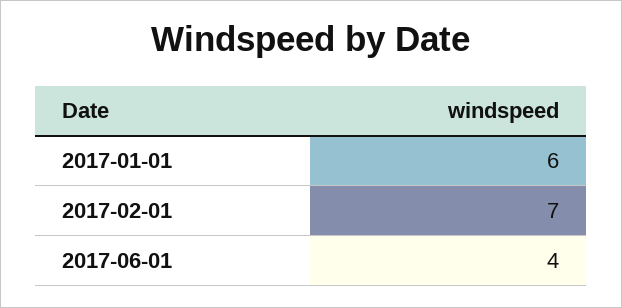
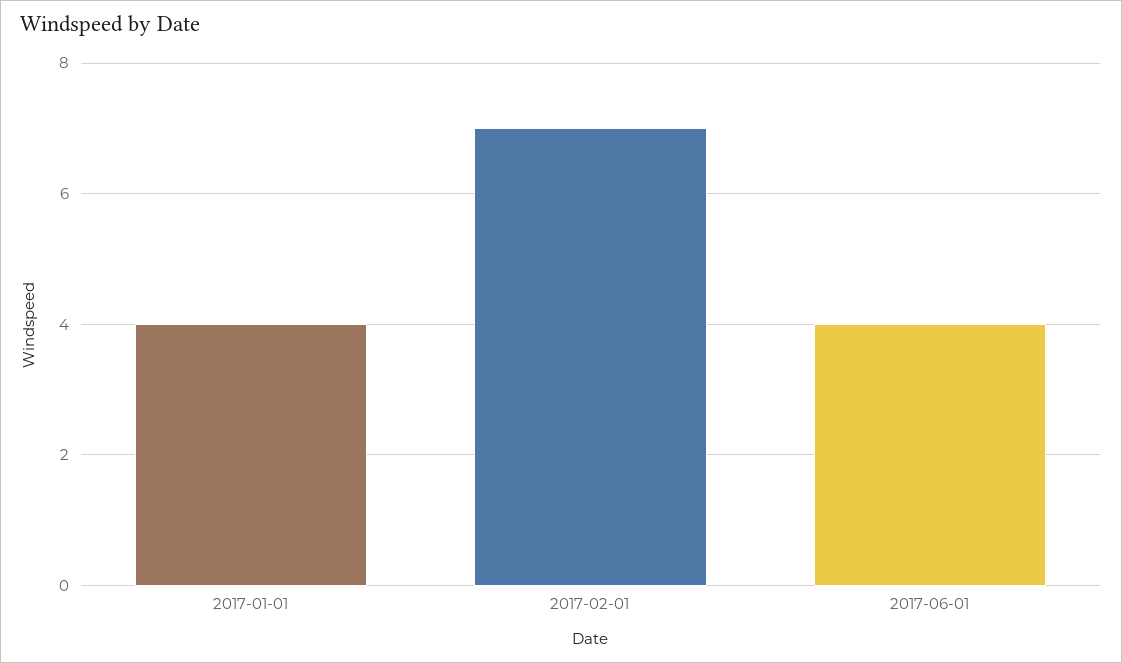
2017-01-01: 6 -> 4

